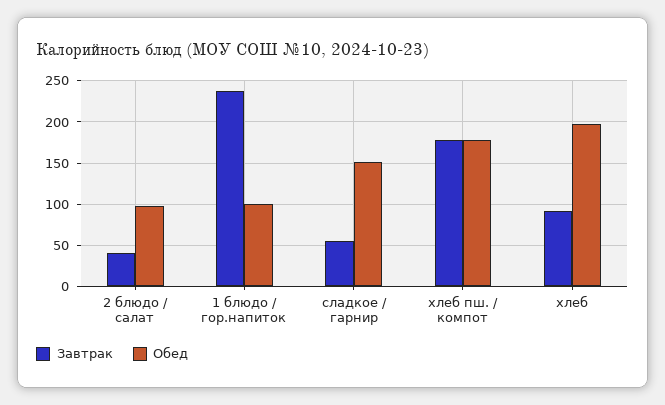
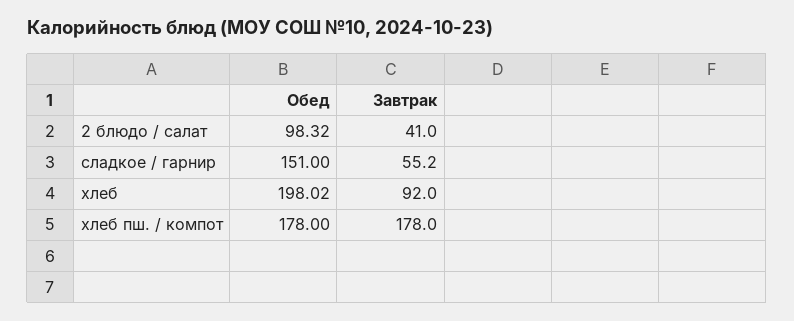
Завтрак, 1 блюдо / гор.напиток: 240 -> none
Обед, 1 блюдо / гор.напиток: 100 -> none

